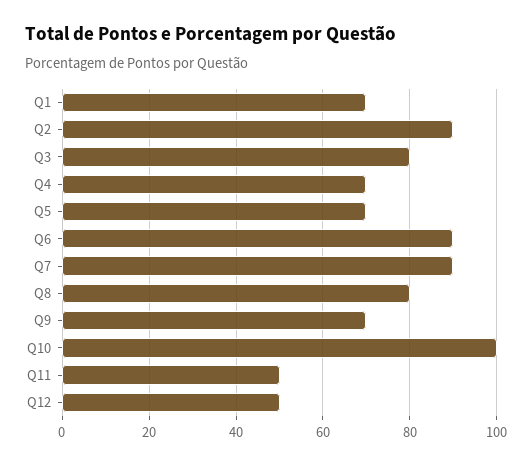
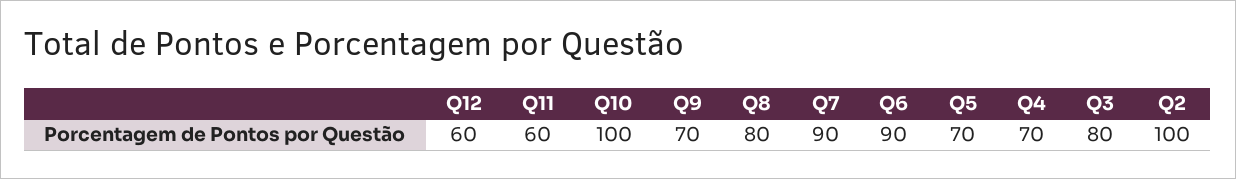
Q1: 70 -> none
Q2: 90 -> 100
Q11: 50 -> 60
Q12: 50 -> 60

